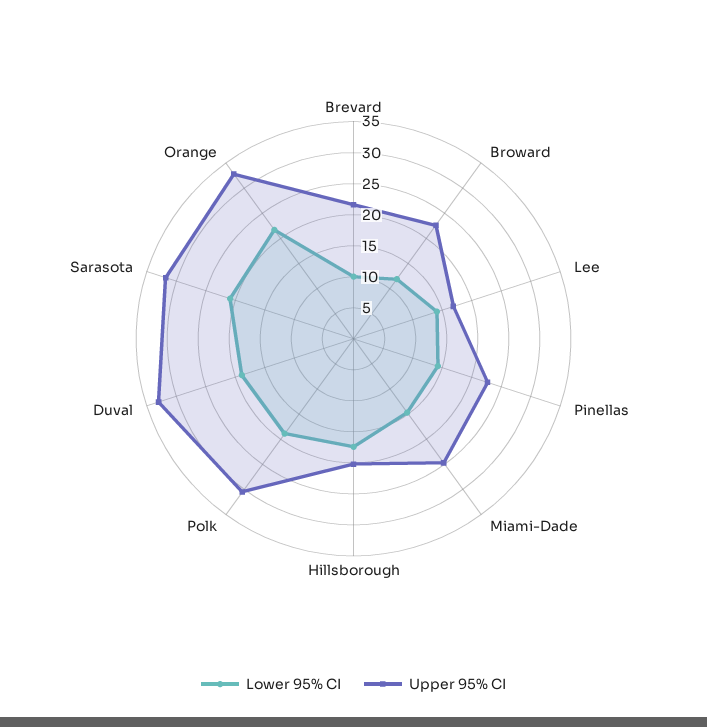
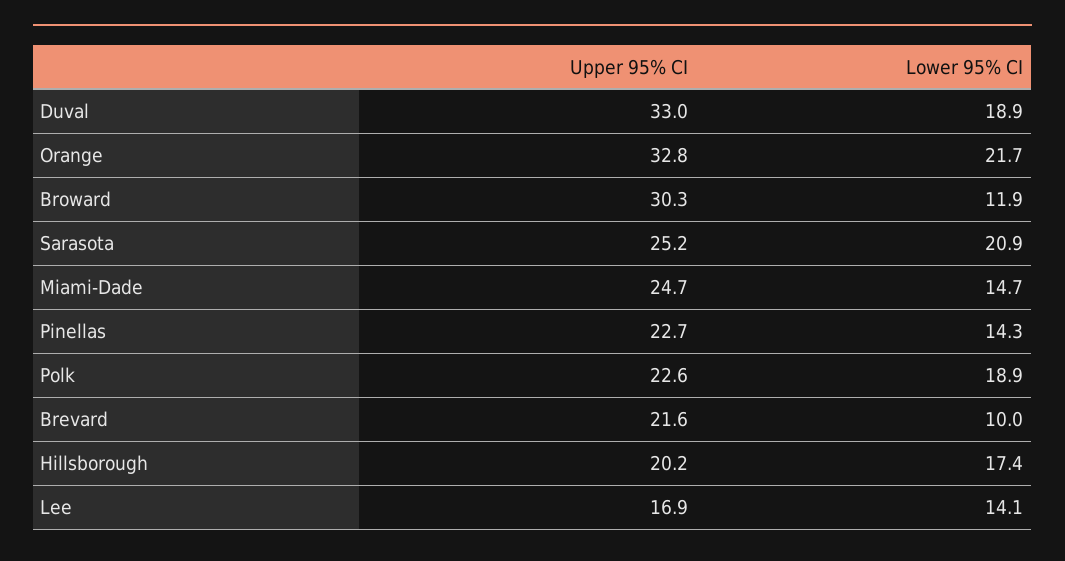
Upper 95% CI, Broward: 22.5 -> 30.3
Upper 95% CI, Polk: 30 -> 22.6
Upper 95% CI, Sarasota: 32.5 -> 25.2

